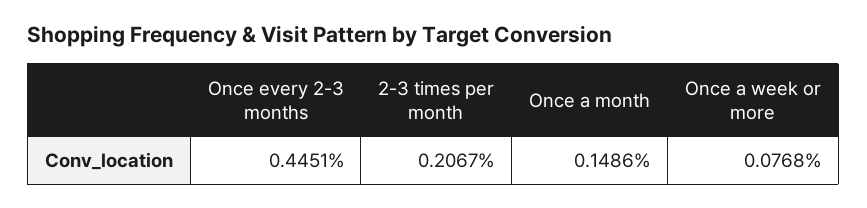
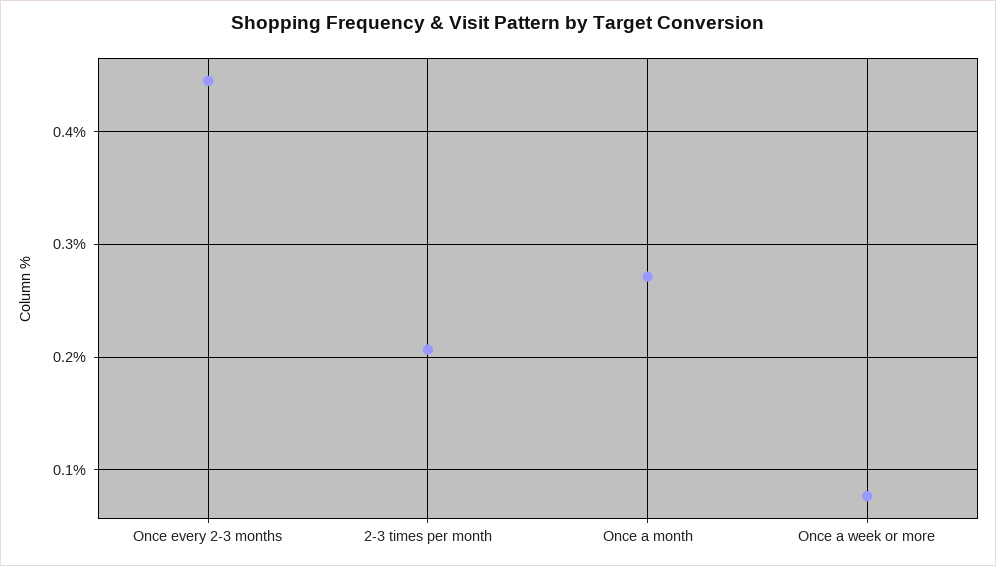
Once a month: 0.1486 -> 0.27

